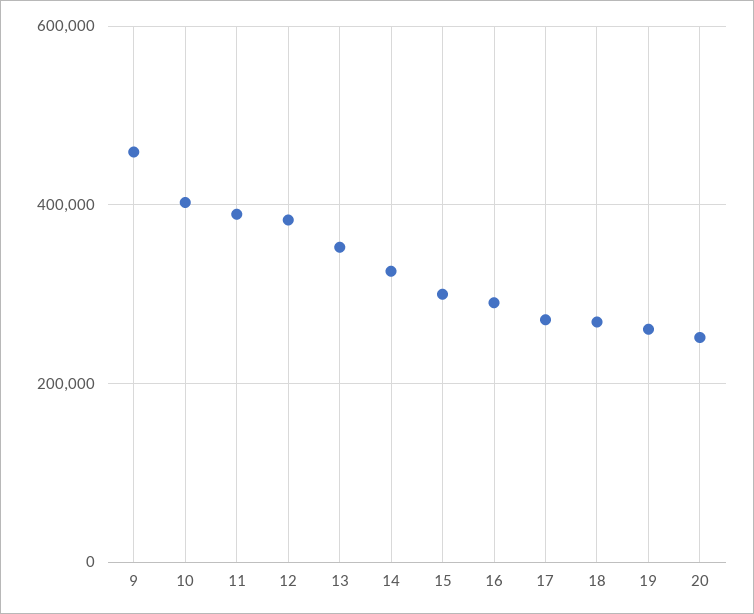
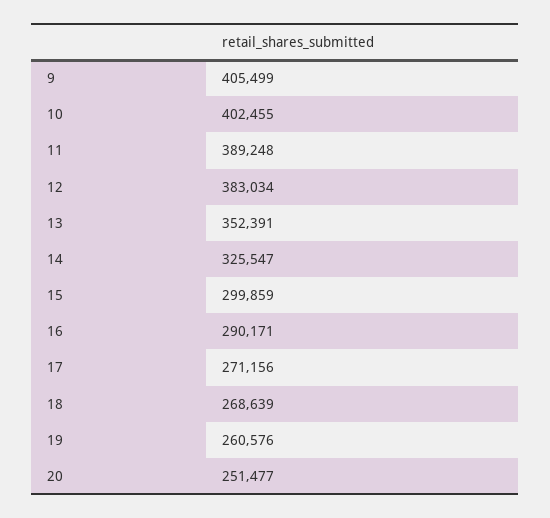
9: 460000 -> 405499

